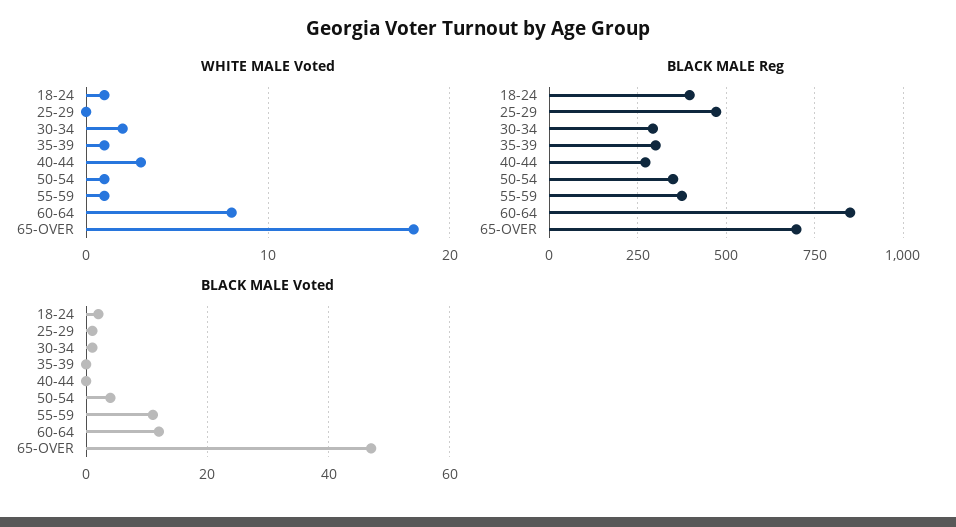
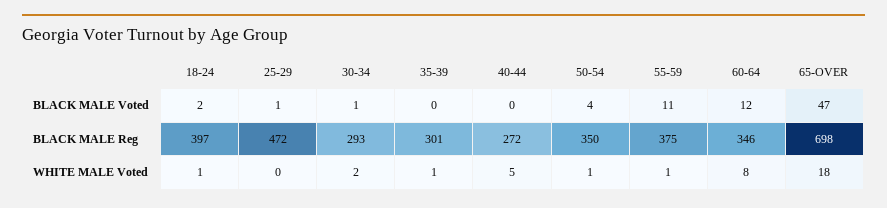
WHITE MALE Voted, 40-44: 3 -> 5
BLACK MALE Reg, 60-64: 850 -> 346

